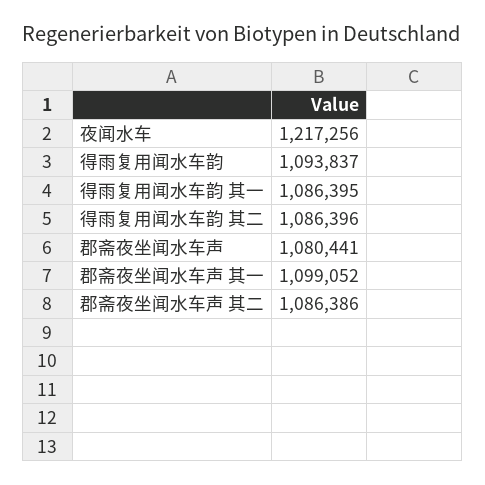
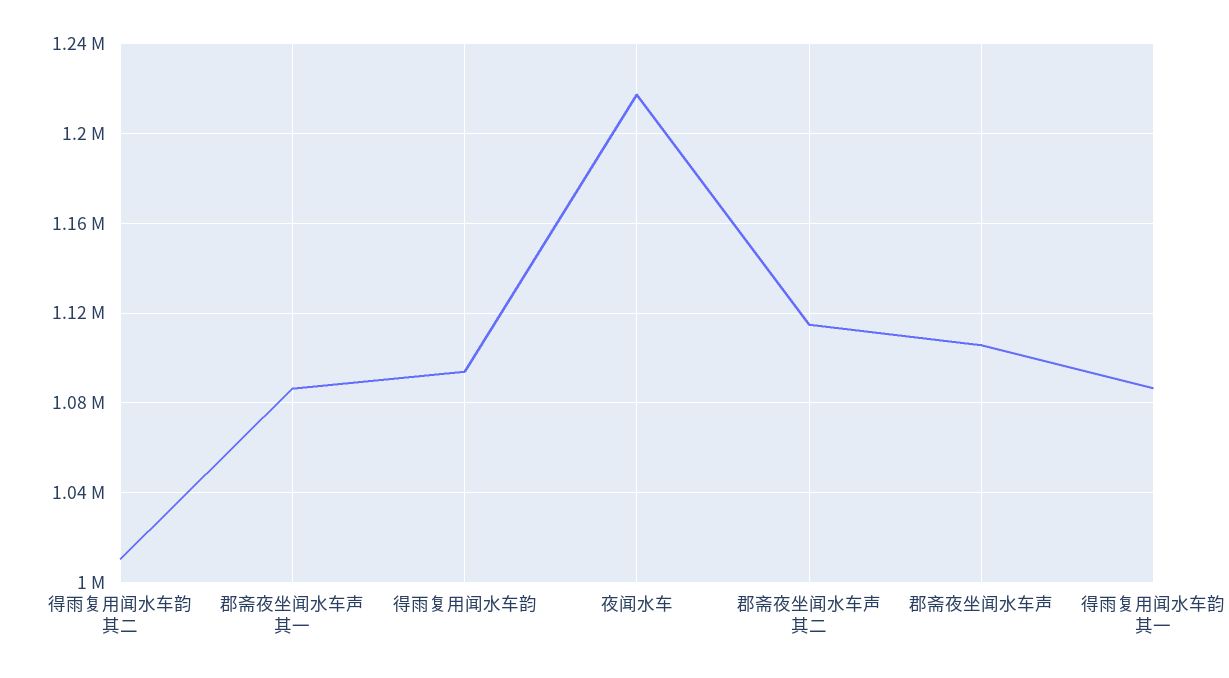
得雨复用闻水车韵 其二: 1086396 -> 1010000
郡斋夜坐闻水车声: 1080441 -> 1105000
郡斋夜坐闻水车声 其一: 1099052 -> 1085000
郡斋夜坐闻水车声 其二: 1086386 -> 1115000

